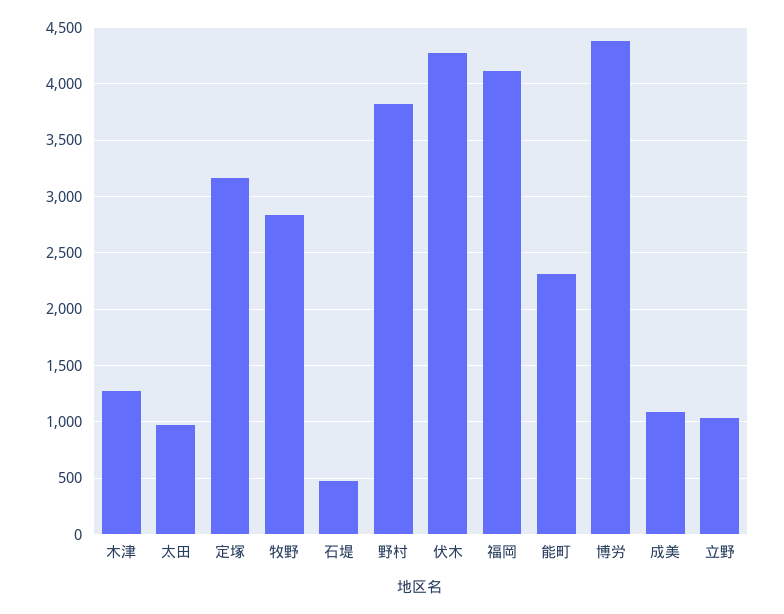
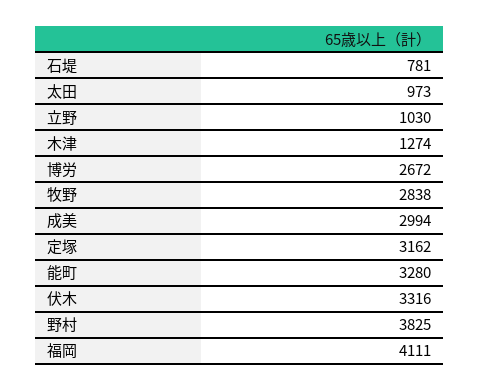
石堤: 500 -> 781
伏木: 4300 -> 3316
能町: 2300 -> 3280
博労: 4400 -> 2672
成美: 1100 -> 2994

